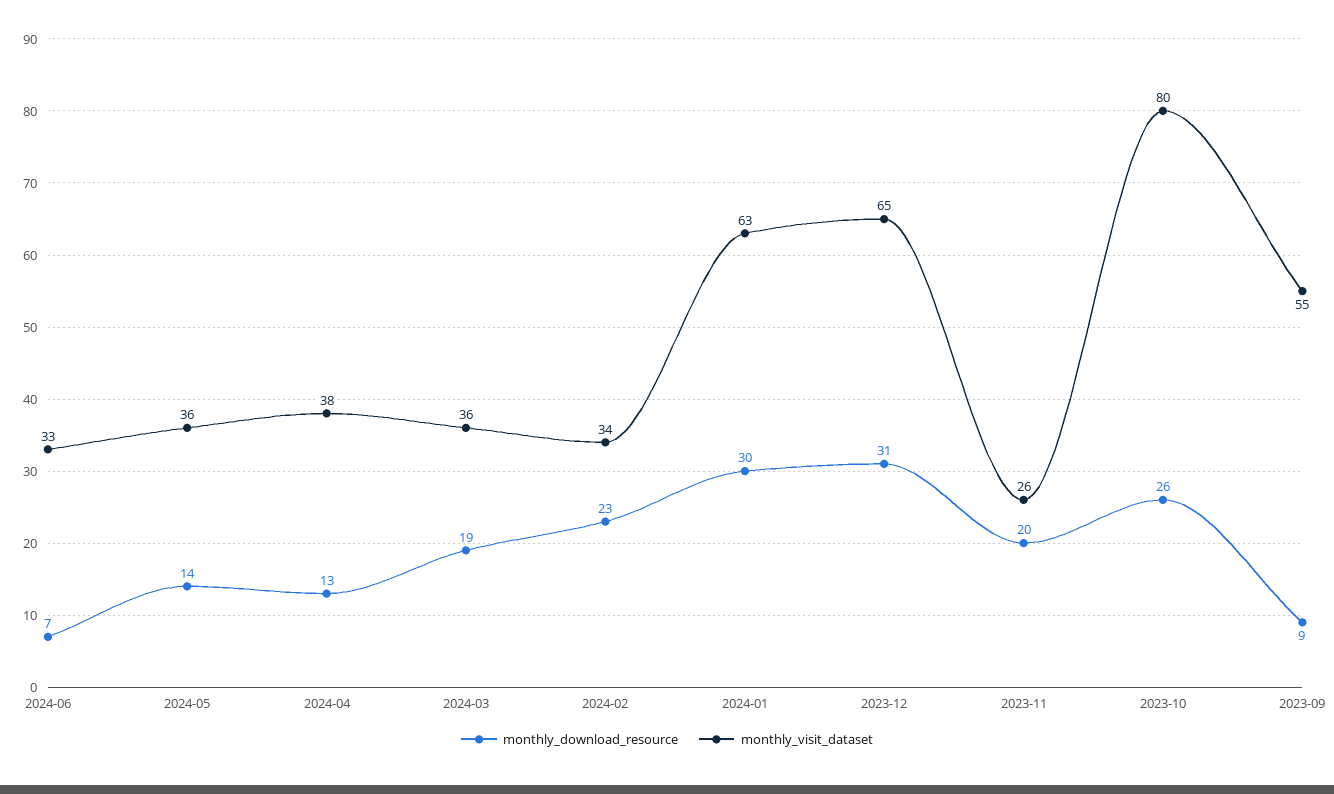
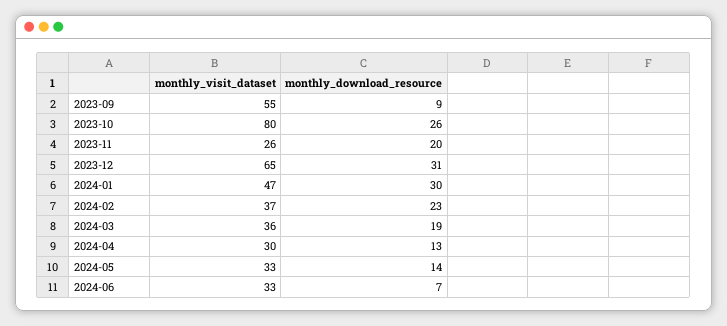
monthly_visit_dataset, 2024-05: 36 -> 33
monthly_visit_dataset, 2024-04: 38 -> 30
monthly_visit_dataset, 2024-02: 34 -> 37
monthly_visit_dataset, 2024-01: 63 -> 47

